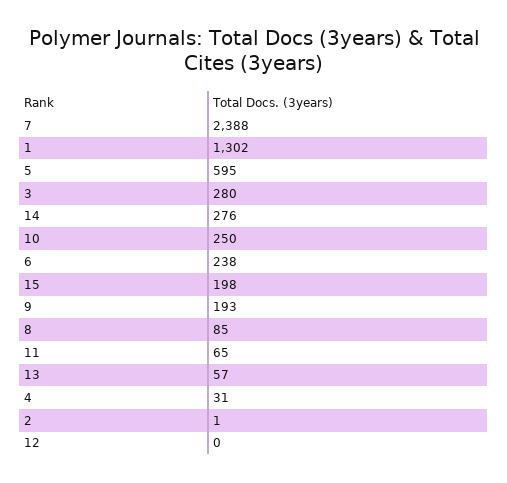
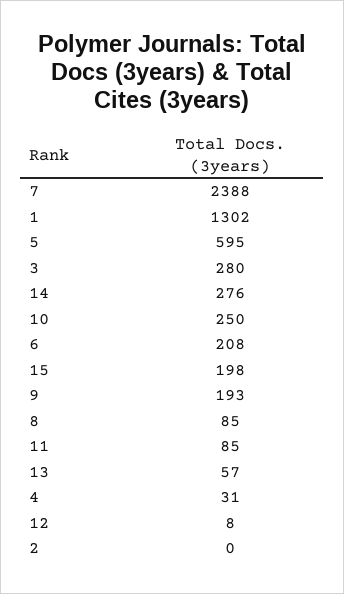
6: 238 -> 208
11: 65 -> 85
2: 1 -> 0
12: 0 -> 8

